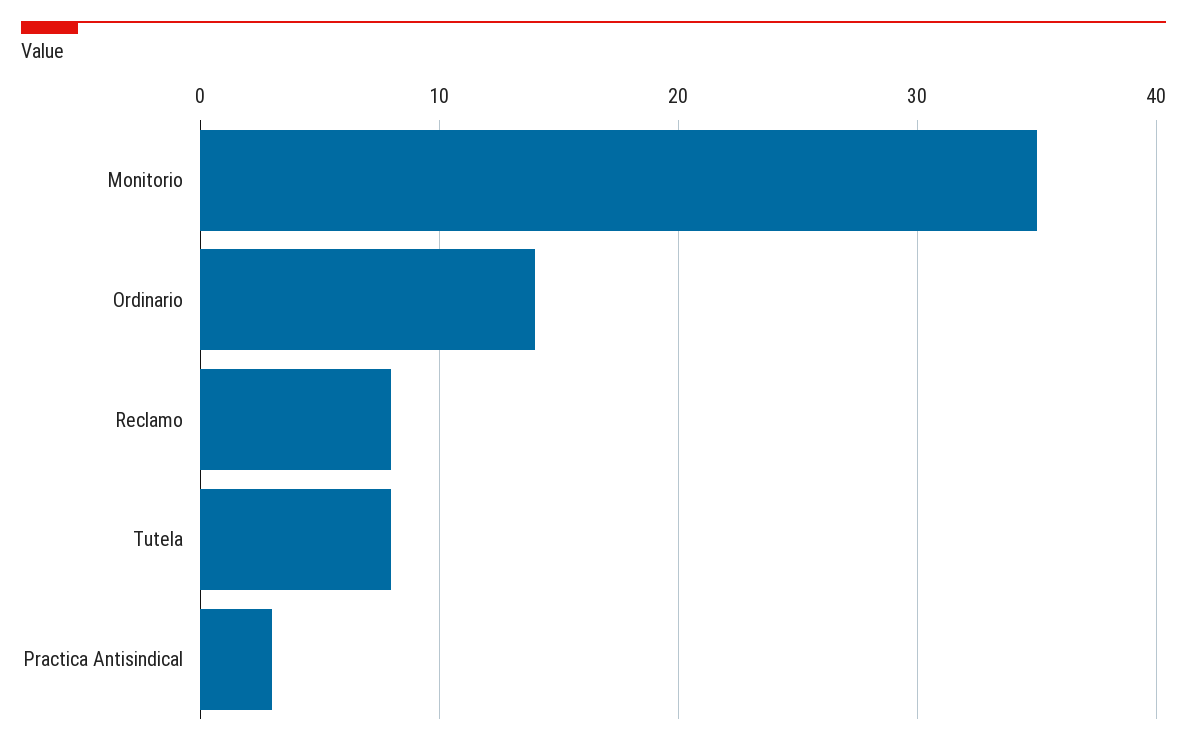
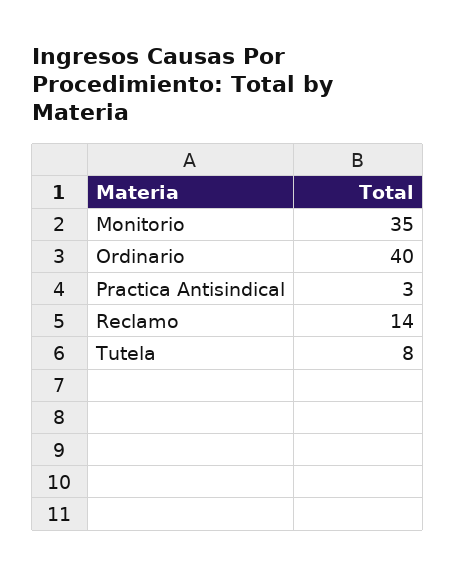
Ordinario: 14 -> 40
Reclamo: 8 -> 14

